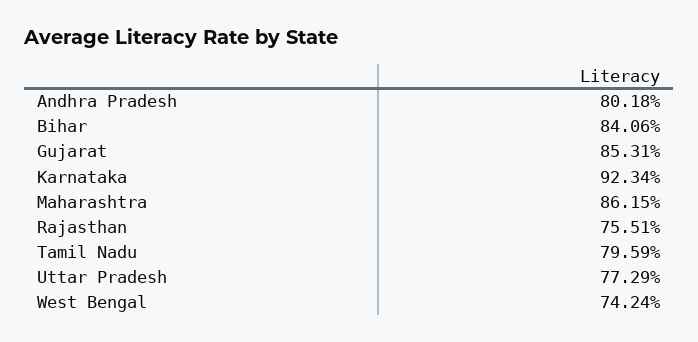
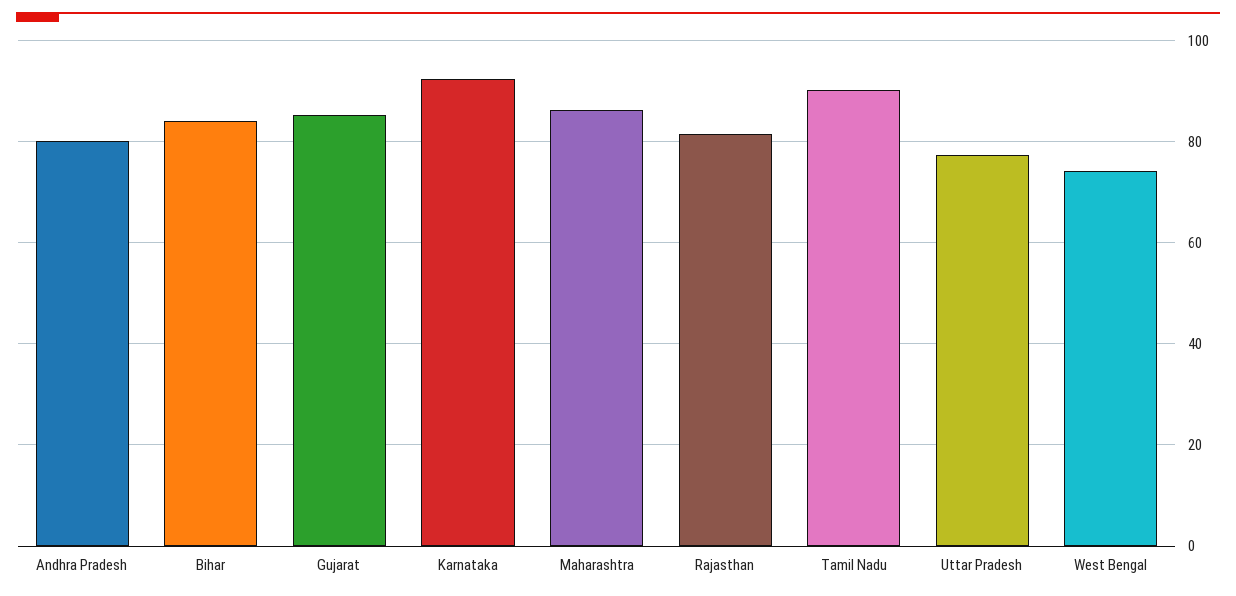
Rajasthan: 75.51 -> 82
Tamil Nadu: 79.59 -> 90

